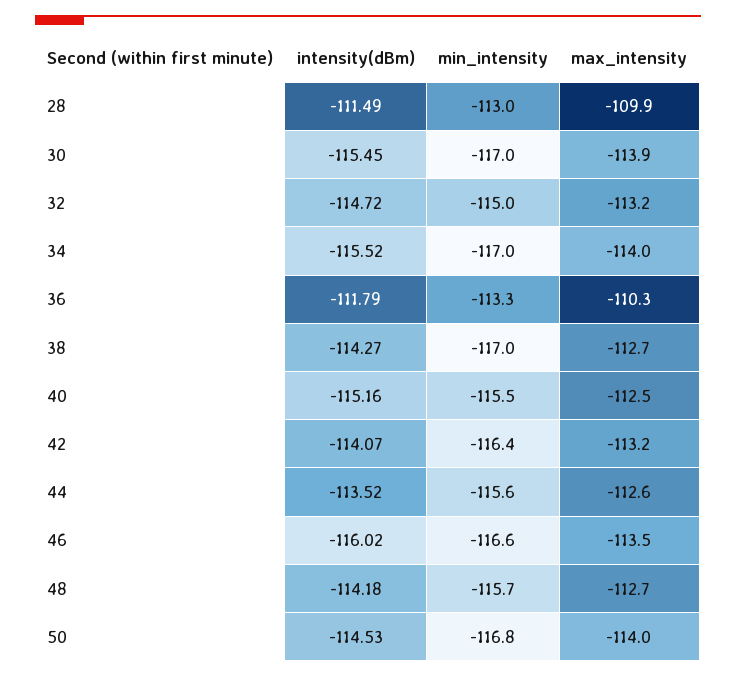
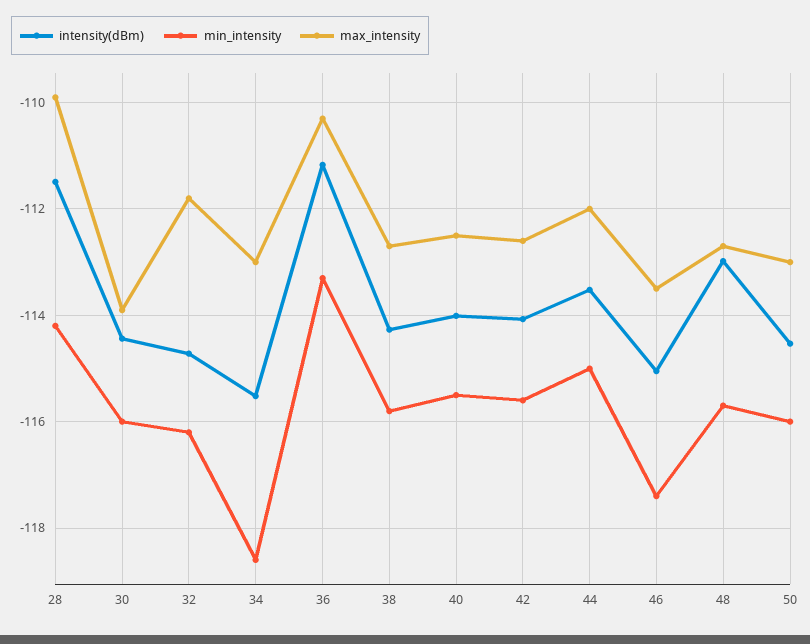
min_intensity, 28: -113 -> -114.2
intensity(dBm), 30: -115.45 -> -114.4
min_intensity, 30: -117 -> -116
min_intensity, 32: -115 -> -116.2
max_intensity, 32: -113.2 -> -111.8
min_intensity, 34: -117 -> -118.6
max_intensity, 34: -114 -> -113
intensity(dBm), 36: -111.79 -> -111.2
min_intensity, 38: -117 -> -115.8
intensity(dBm), 40: -115.16 -> -114
min_intensity, 42: -116.4 -> -115.6
max_intensity, 42: -113.2 -> -112.6
min_intensity, 44: -115.6 -> -115
max_intensity, 44: -112.6 -> -112
intensity(dBm), 46: -116.02 -> -115
min_intensity, 46: -116.6 -> -117.4
intensity(dBm), 48: -114.18 -> -113
min_intensity, 50: -116.8 -> -116
max_intensity, 50: -114 -> -113

